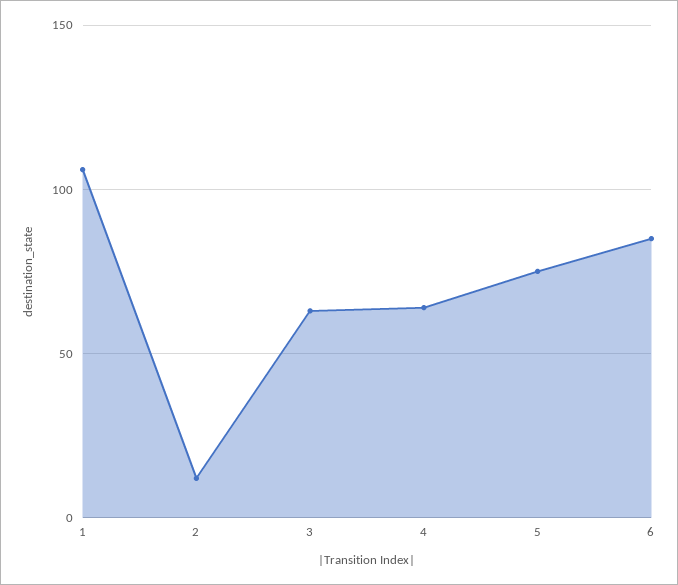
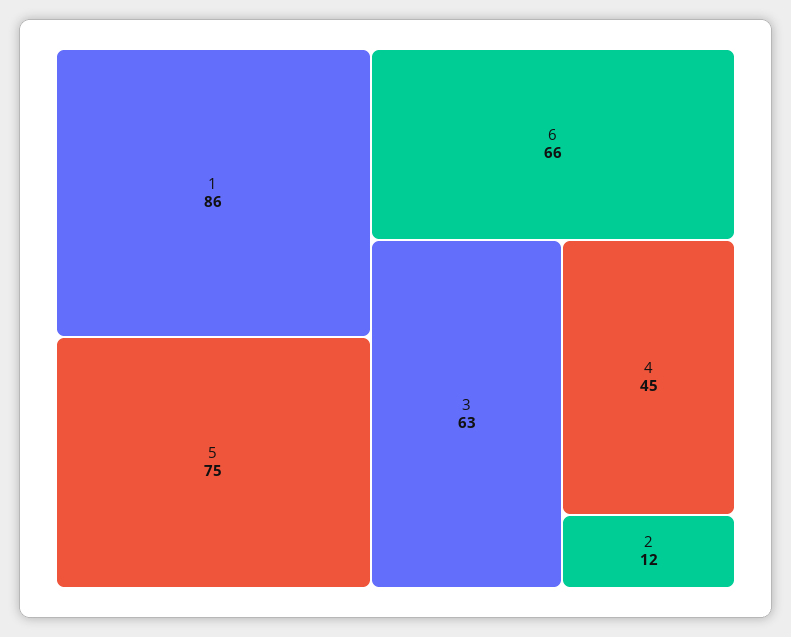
1: 105 -> 86
4: 65 -> 45
6: 85 -> 66

